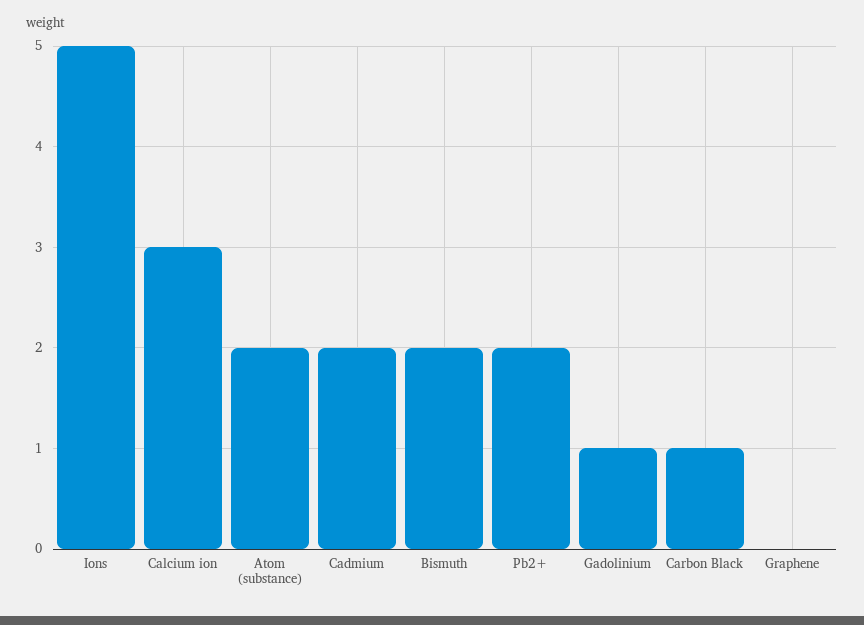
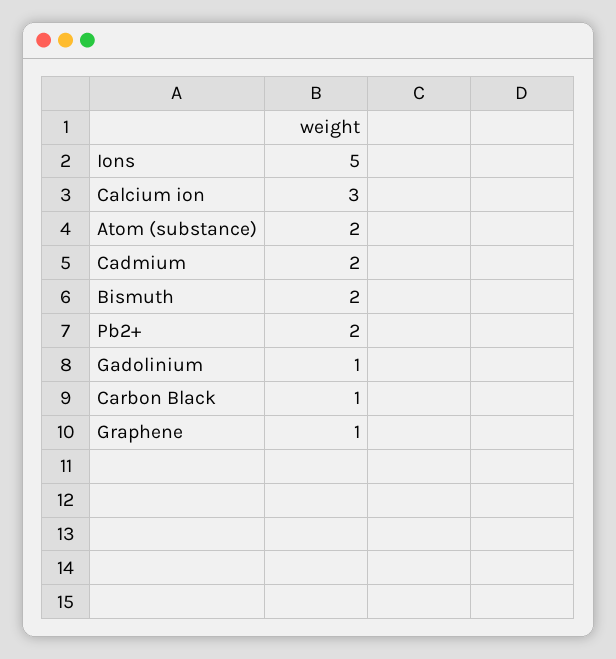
Graphene: 0 -> 1

